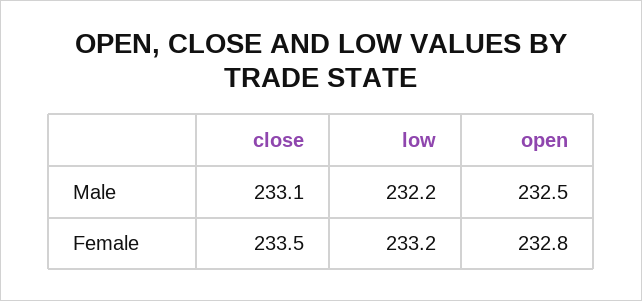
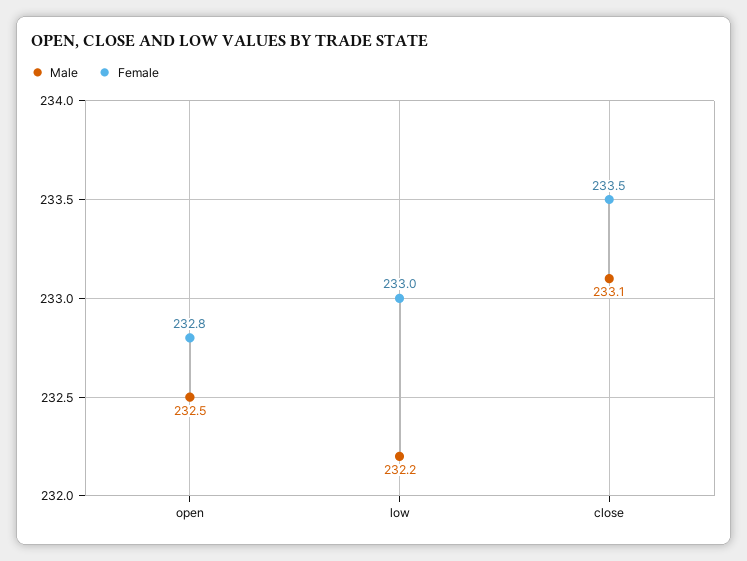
Female, low: 233.2 -> 233

